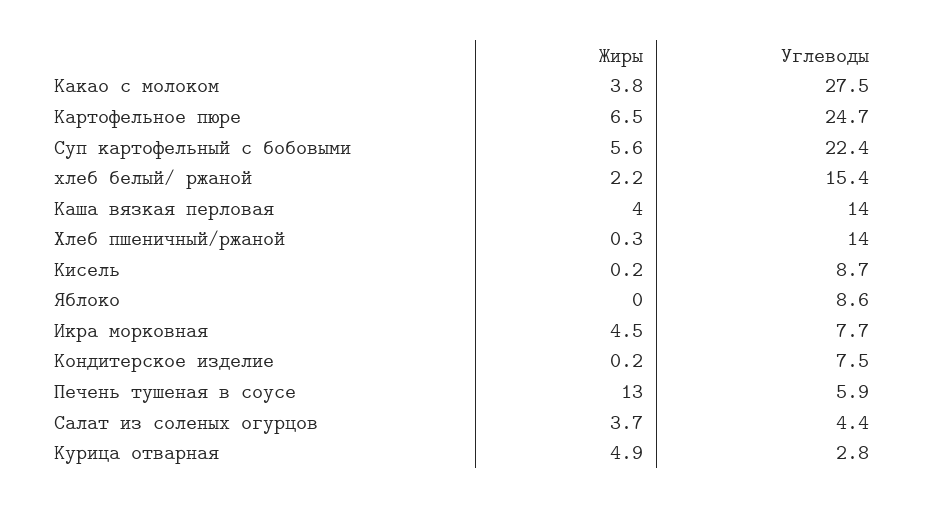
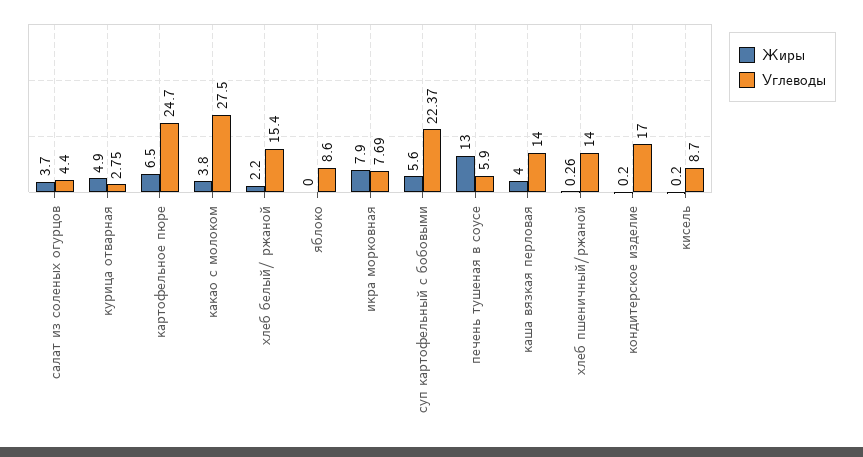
Жиры, Икра морковная: 4.5 -> 7.9
Углеводы, Кондитерское изделие: 7.5 -> 17

